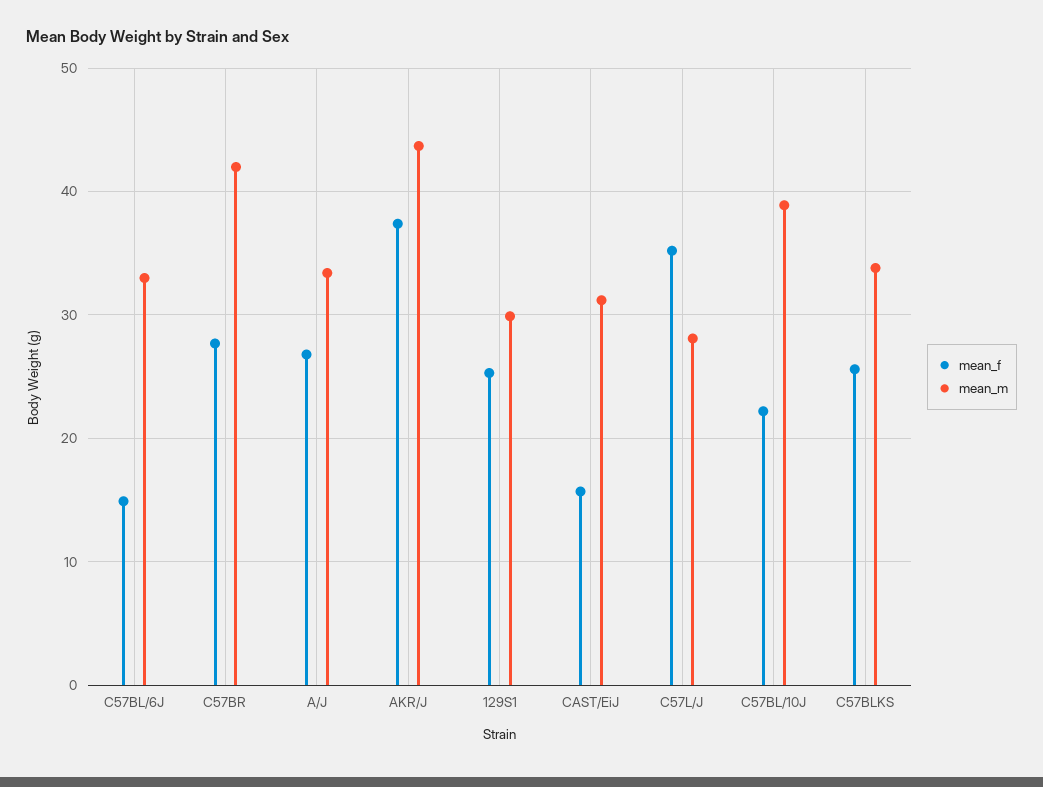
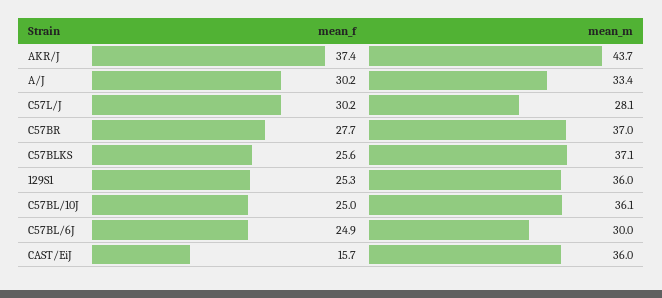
mean_f, C57BL/6J: 15 -> 24.9
mean_m, C57BL/6J: 33 -> 30
mean_m, C57BR: 42 -> 37
mean_f, A/J: 27 -> 30.2
mean_m, 129S1: 30 -> 36
mean_m, CAST/EiJ: 31 -> 36
mean_f, C57L/J: 35 -> 30.2
mean_f, C57BL/10J: 22 -> 25
mean_m, C57BL/10J: 39 -> 36.1
mean_m, C57BLKS: 34 -> 37.1

